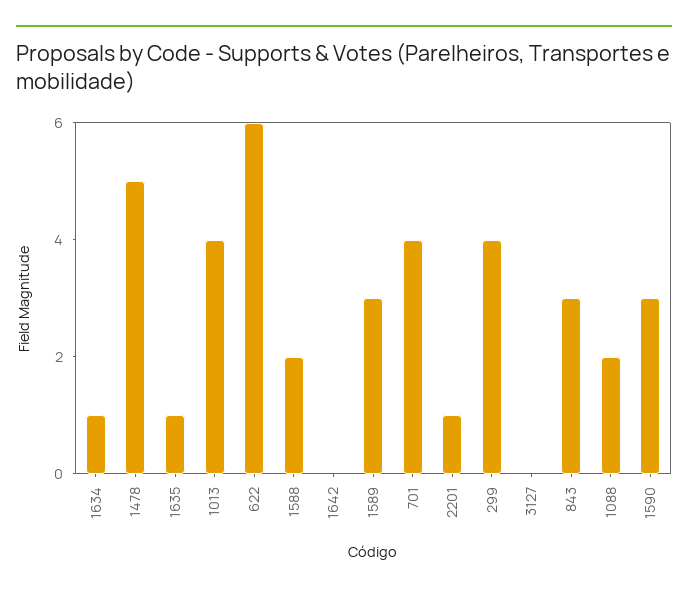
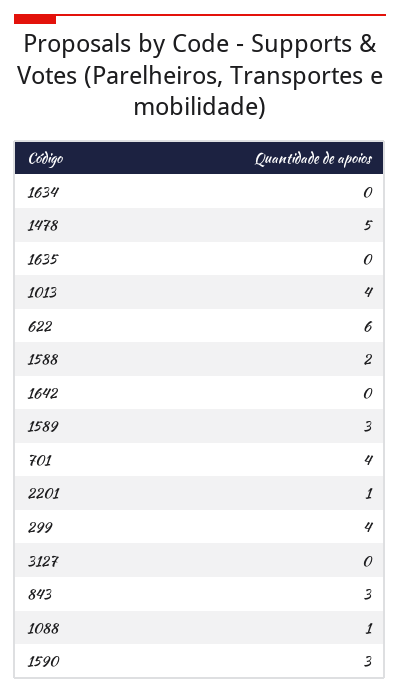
1634: 1 -> 0
1635: 1 -> 0
1088: 2 -> 1

